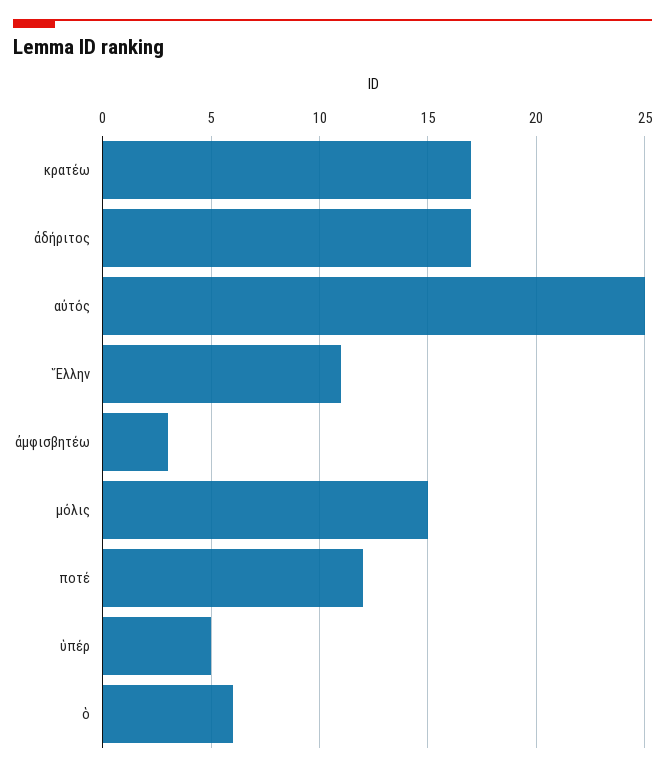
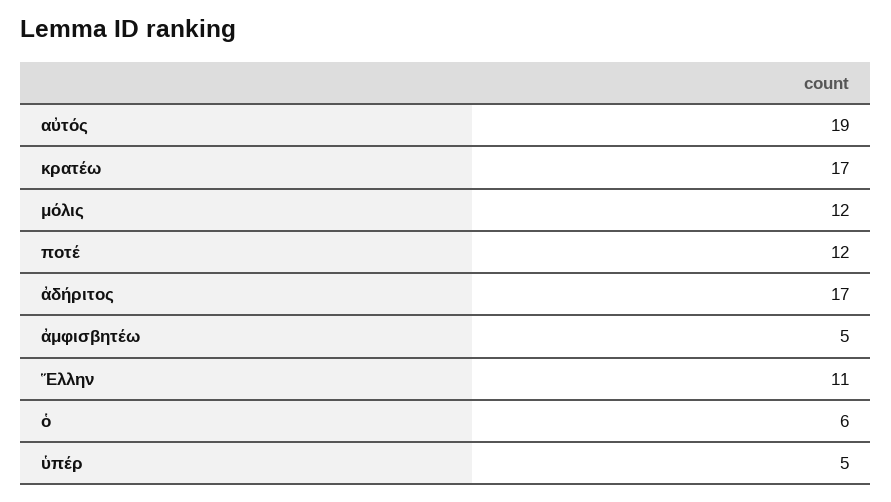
αὐτός: 25 -> 19
ἀμφισβητέω: 3 -> 5
μόλις: 15 -> 12

